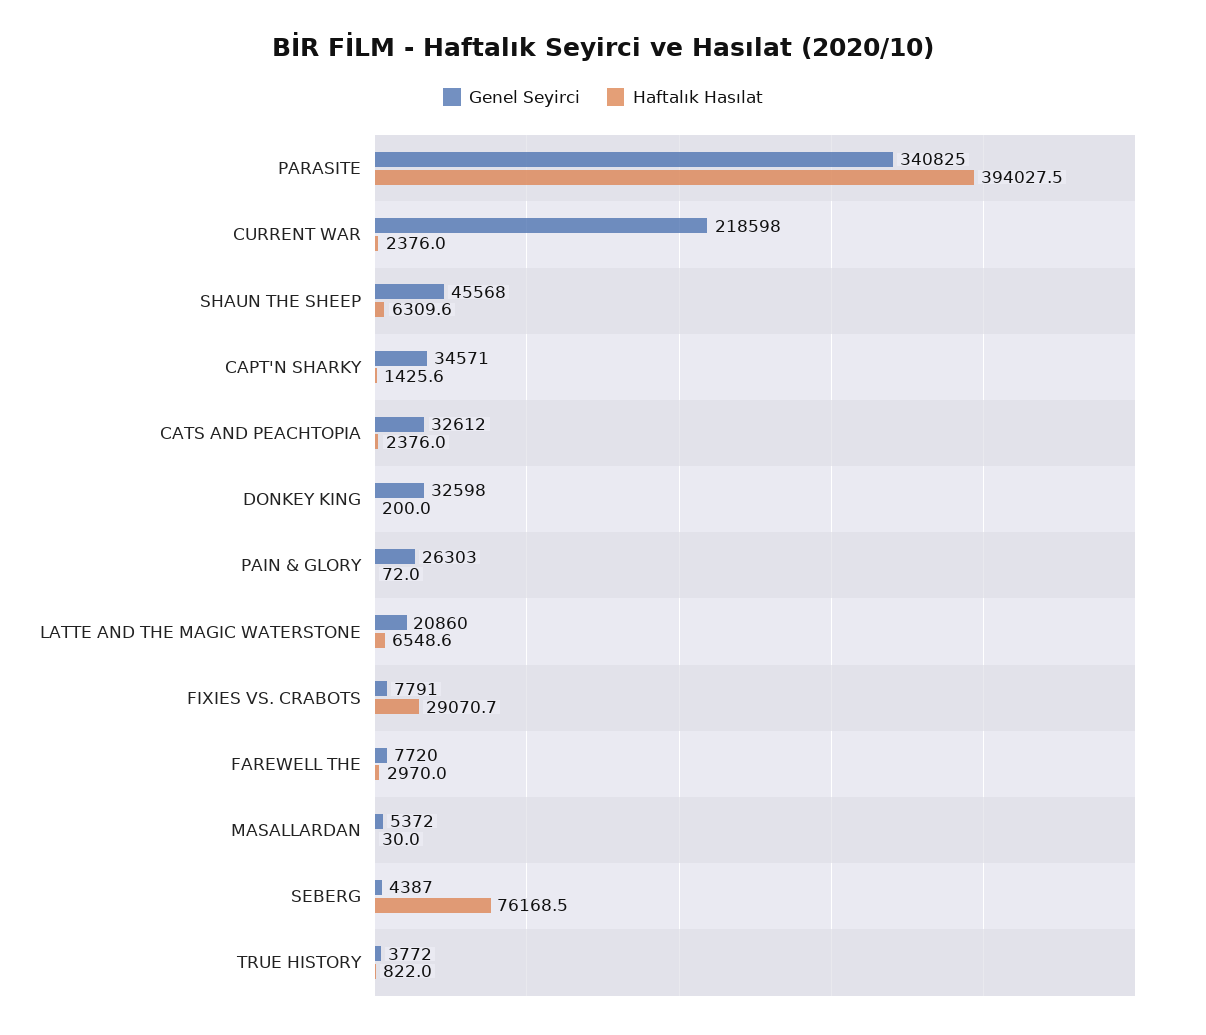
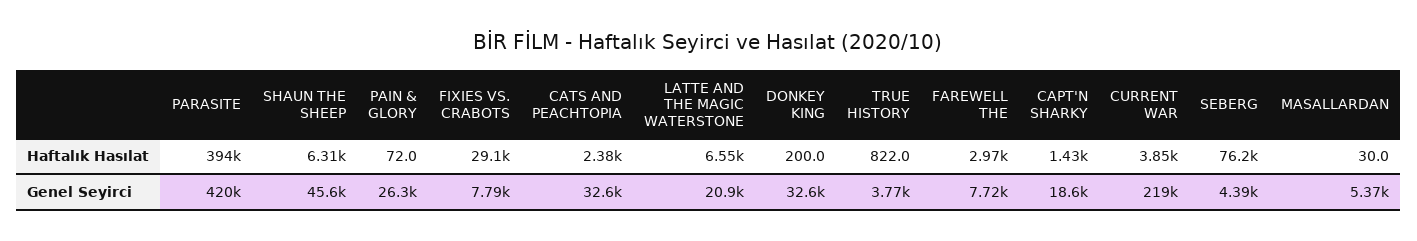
Genel Seyirci, PARASITE: 340825 -> 420000
Haftalık Hasılat, CURRENT WAR: 2376 -> 3850
Genel Seyirci, CAPT'N SHARKY: 34571 -> 18600

